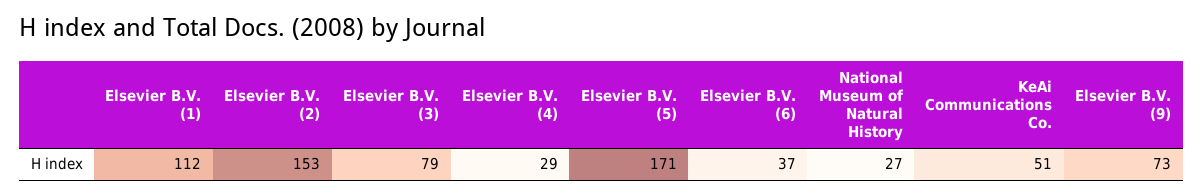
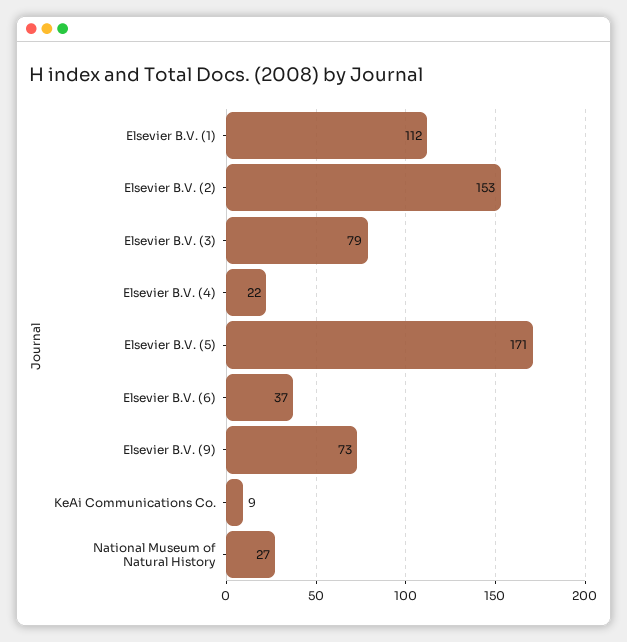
Elsevier B.V. (4): 29 -> 22
KeAi Communications Co.: 51 -> 9

